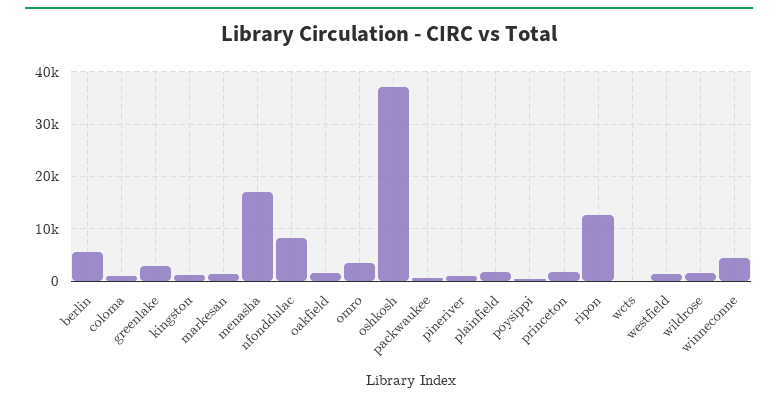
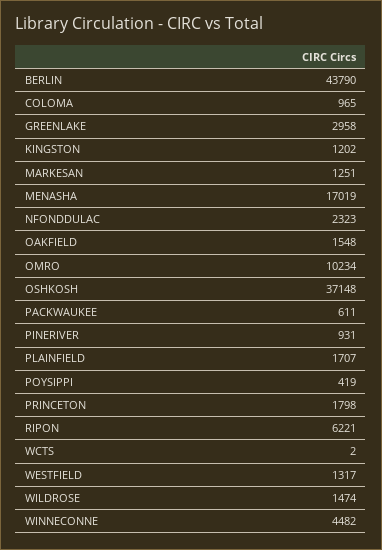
berlin: 6000 -> 43790
nfonddulac: 8000 -> 2323
omro: 4000 -> 10234
ripon: 12000 -> 6221

